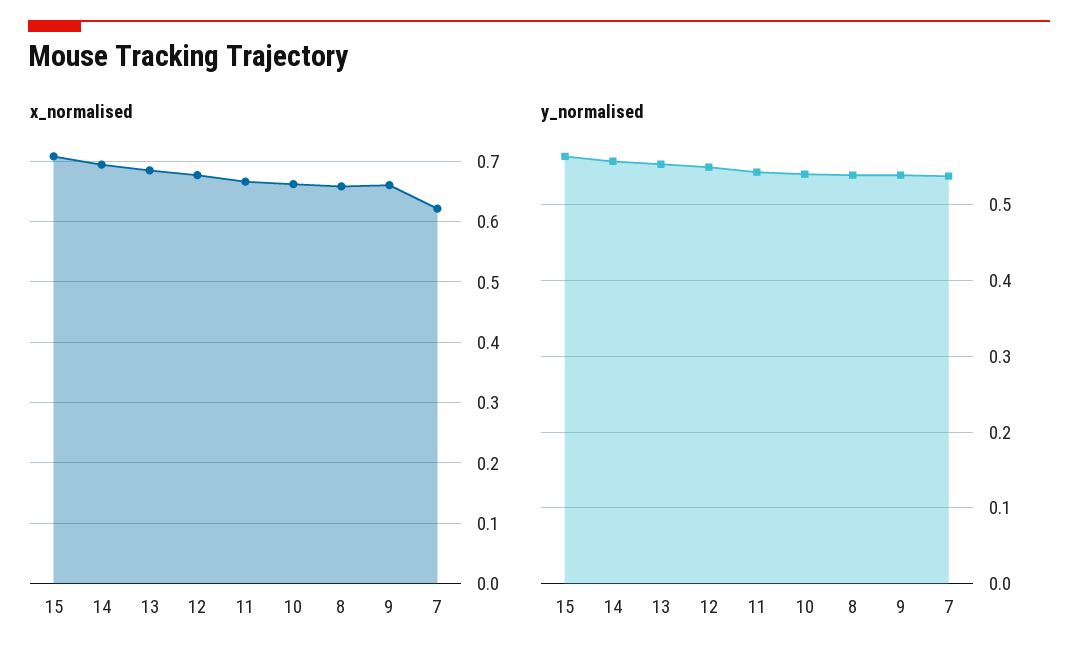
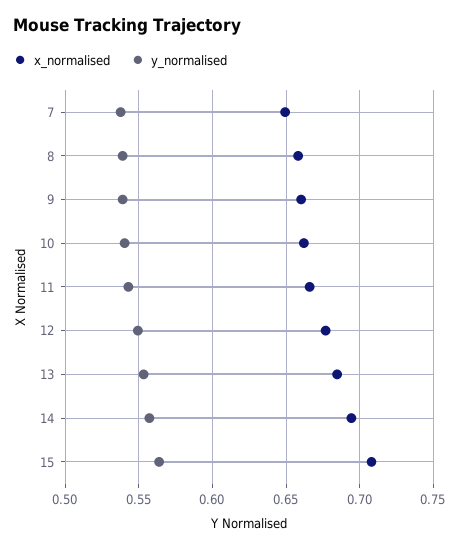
x_normalised, 7: 0.62 -> 0.65

